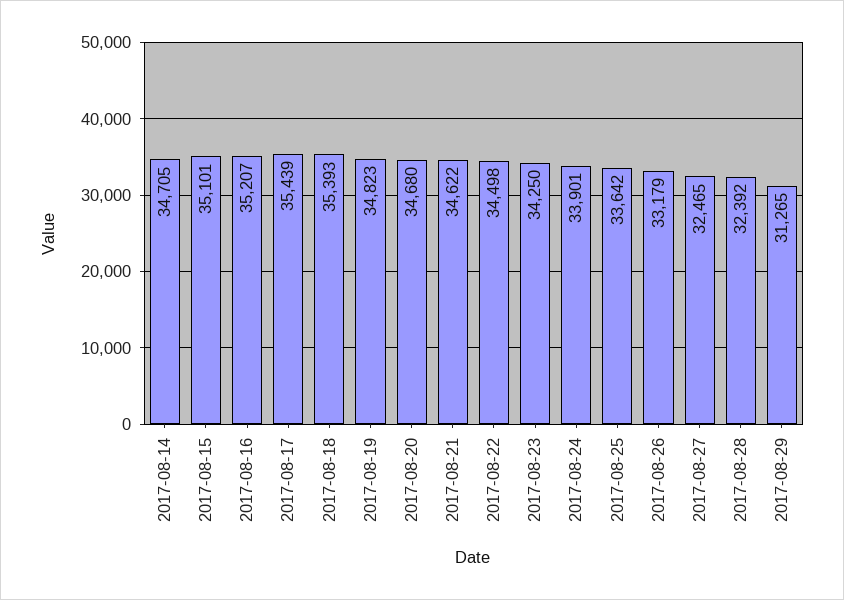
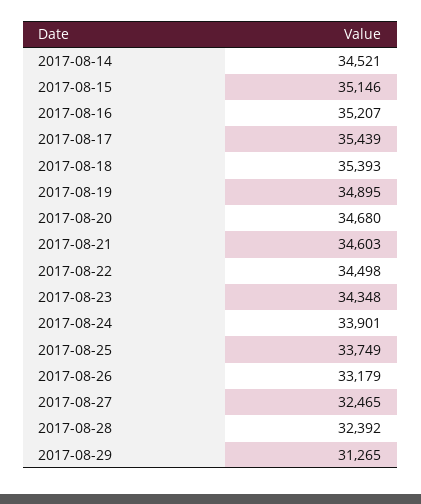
2017-08-14: 34705 -> 34521
2017-08-15: 35101 -> 35146
2017-08-19: 34823 -> 34895
2017-08-21: 34622 -> 34603
2017-08-23: 34250 -> 34348
2017-08-25: 33642 -> 33749

